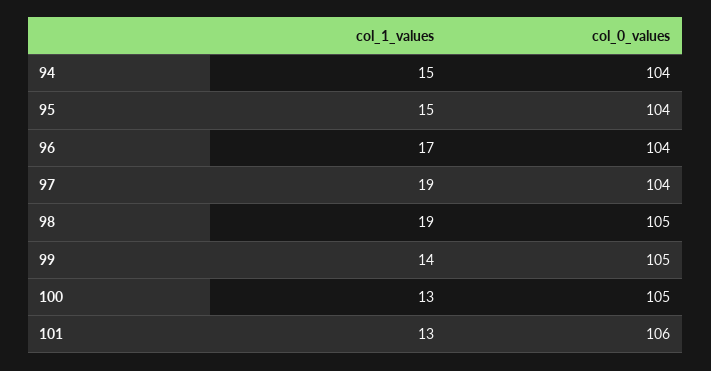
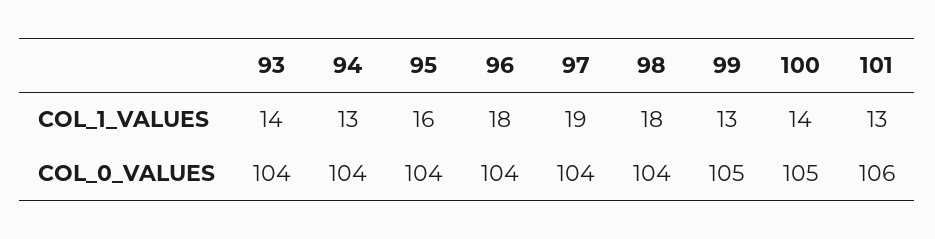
col_1_values, 94: 15 -> 13
col_1_values, 95: 15 -> 16
col_1_values, 96: 17 -> 18
col_1_values, 98: 19 -> 18
col_0_values, 98: 105 -> 104
col_1_values, 99: 14 -> 13
col_1_values, 100: 13 -> 14
col_1_values, 93: none -> 14
col_0_values, 93: none -> 104

